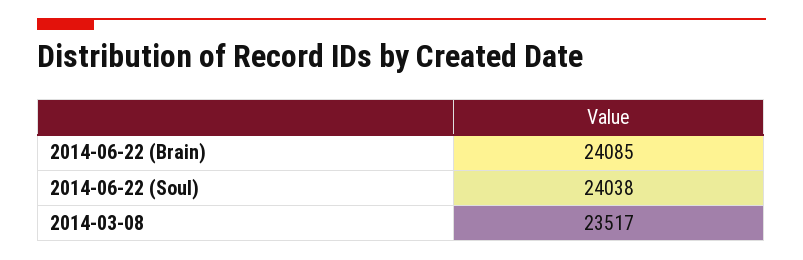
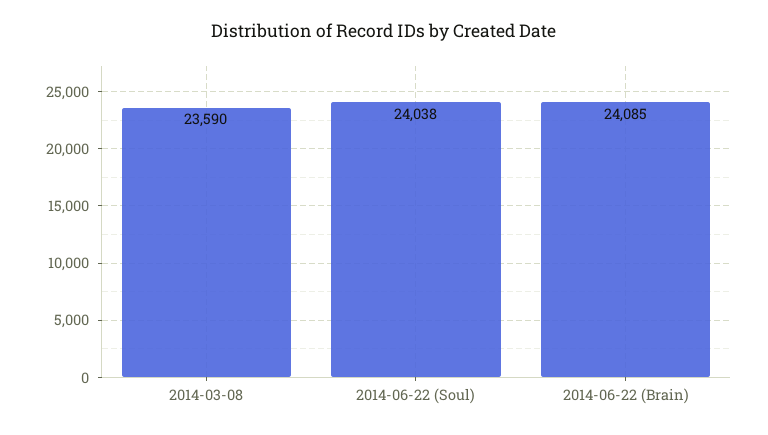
2014-03-08: 23517 -> 23590

